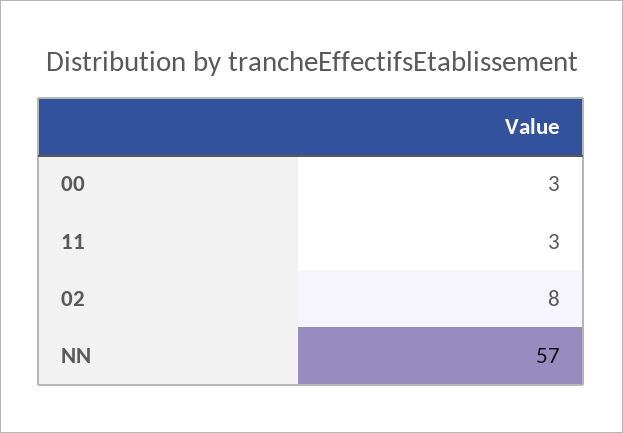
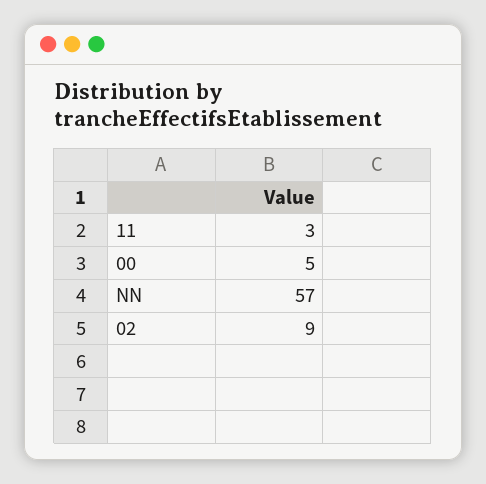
00: 3 -> 5
02: 8 -> 9

